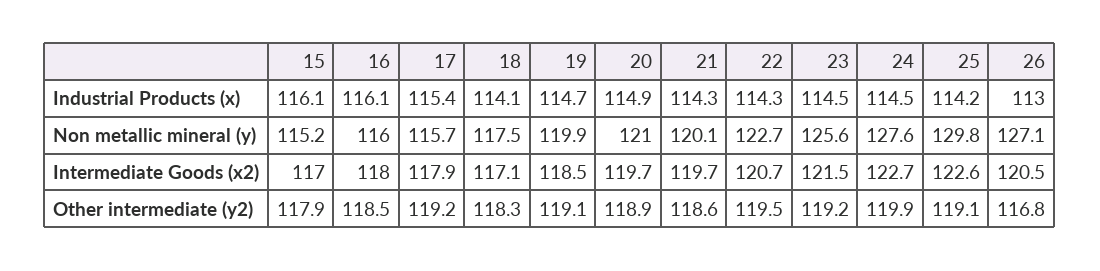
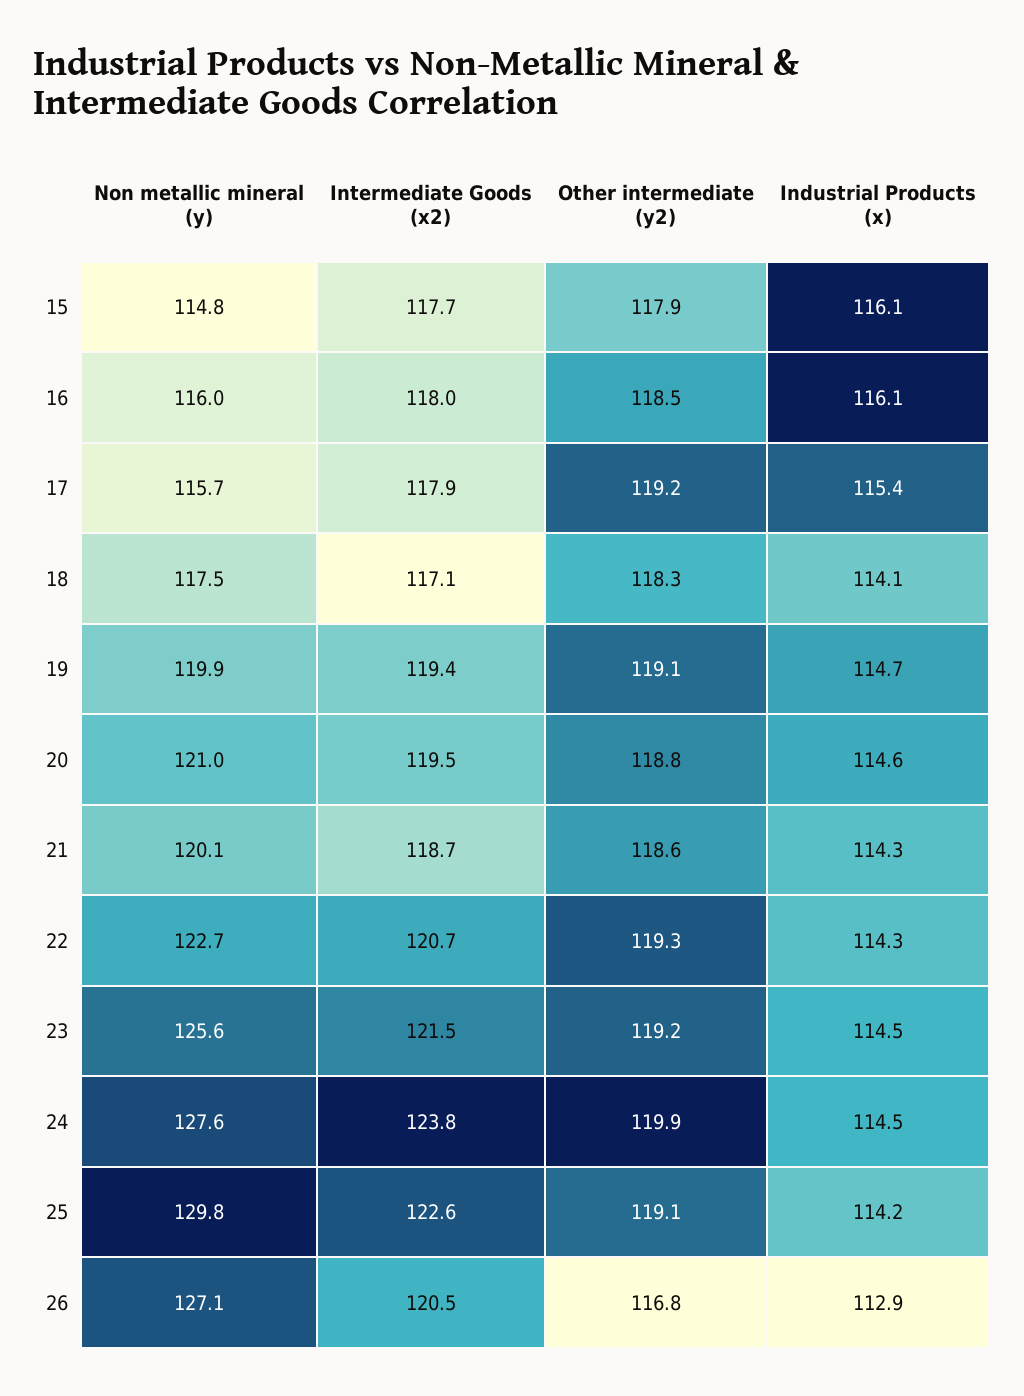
20, Industrial Products (x): 114.9 -> 114.6
26, Industrial Products (x): 113 -> 112.9
15, Non metallic mineral (y): 115.2 -> 114.8
15, Intermediate Goods (x2): 117 -> 117.7
19, Intermediate Goods (x2): 118.5 -> 119.4
20, Intermediate Goods (x2): 119.7 -> 119.5
21, Intermediate Goods (x2): 119.7 -> 118.7
24, Intermediate Goods (x2): 122.7 -> 123.8
20, Other intermediate (y2): 118.9 -> 118.8
22, Other intermediate (y2): 119.5 -> 119.3

